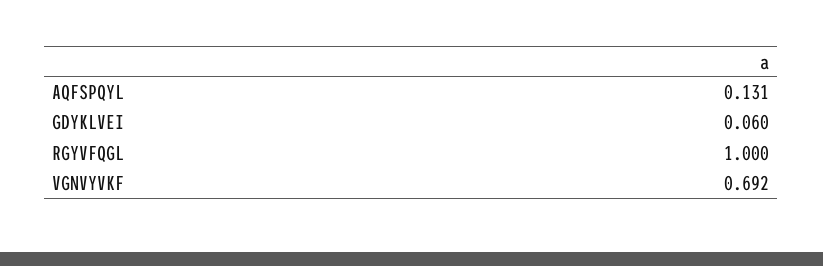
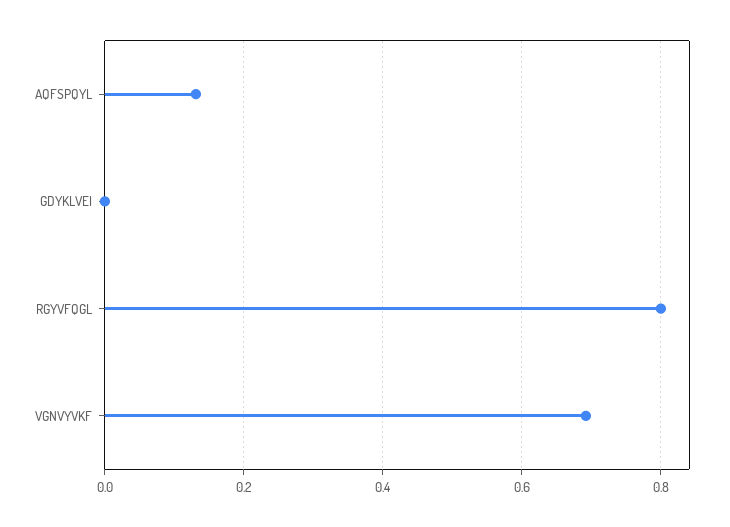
GDYKLVEI: 0.06 -> 0
RGYVFQGL: 1 -> 0.8

